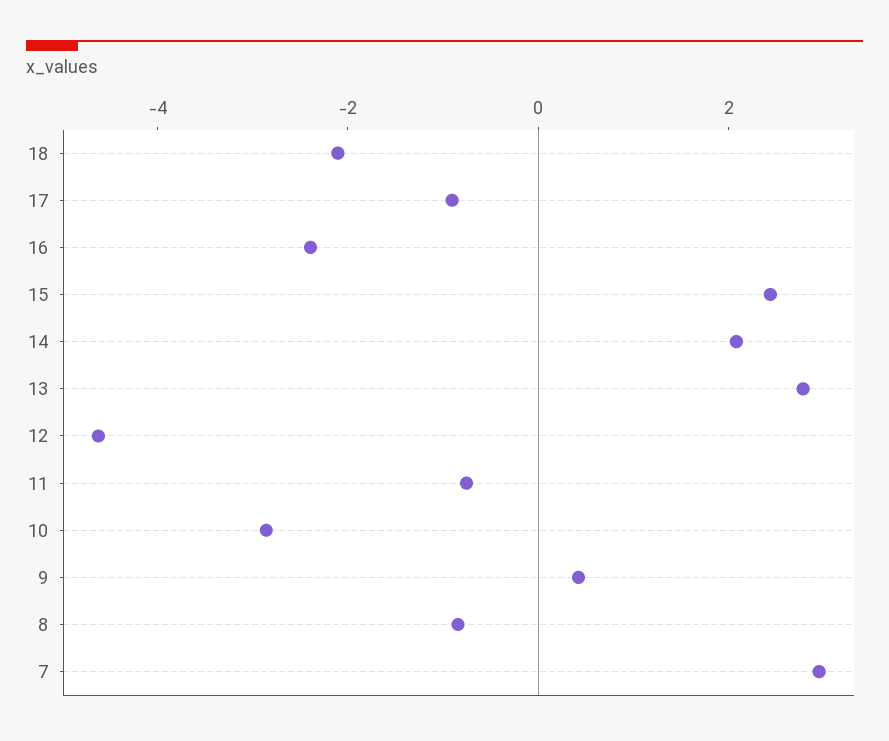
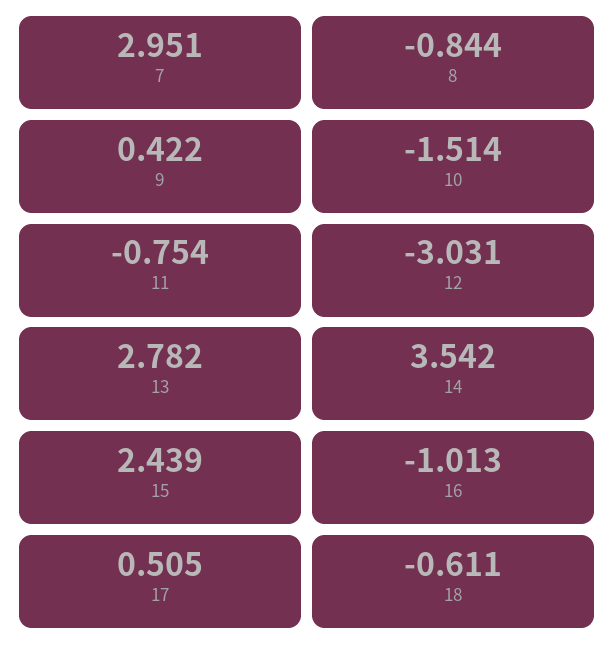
18: -2 -> -0.611
17: -1 -> 0.505
16: -2.5 -> -1.013
14: 2 -> 3.542
12: -4.5 -> -3.031
10: -3 -> -1.514

